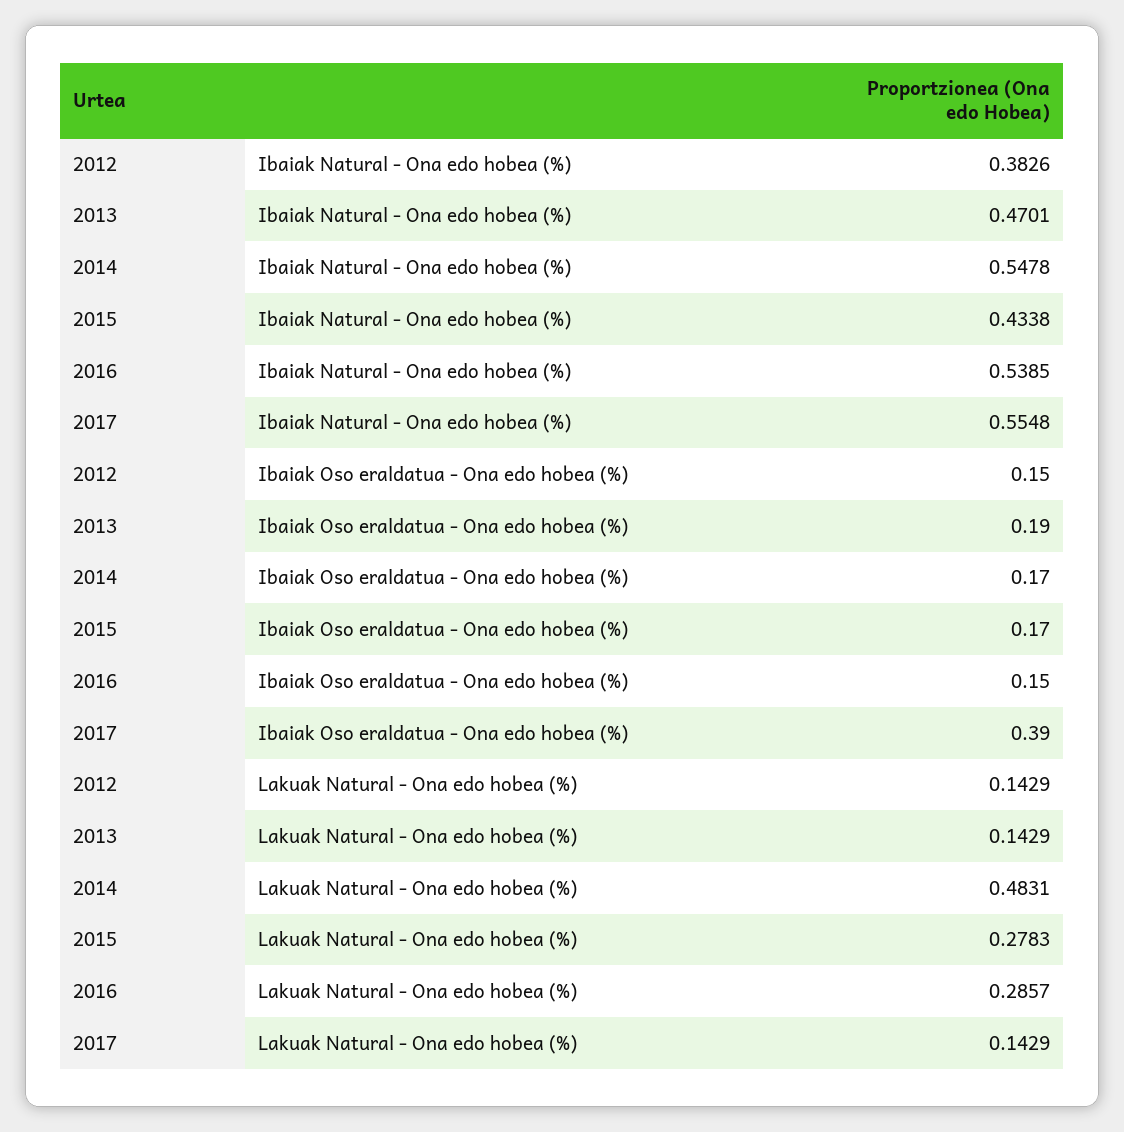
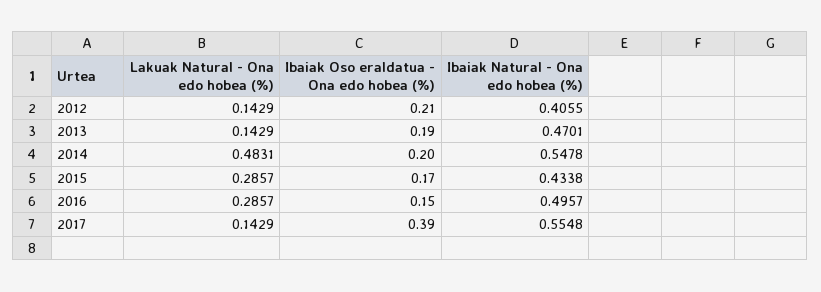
2012, Ibaiak Natural - Ona edo hobea (%): 0.3826 -> 0.4055
2016, Ibaiak Natural - Ona edo hobea (%): 0.5385 -> 0.4957
2012, Ibaiak Oso eraldatua - Ona edo hobea (%): 0.15 -> 0.21
2014, Ibaiak Oso eraldatua - Ona edo hobea (%): 0.17 -> 0.2
2015, Lakuak Natural - Ona edo hobea (%): 0.2783 -> 0.2857

